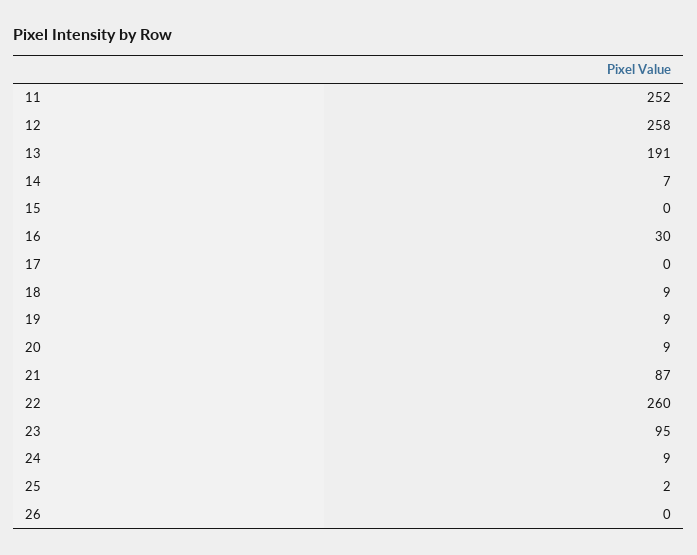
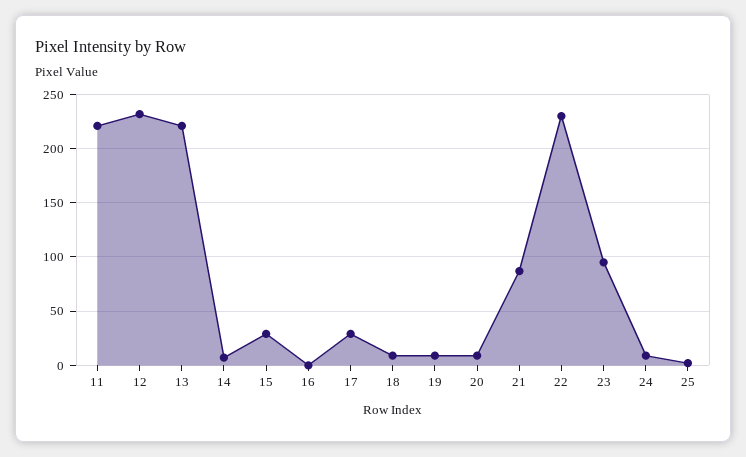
11: 252 -> 220
12: 258 -> 230
13: 191 -> 220
15: 0 -> 30
16: 30 -> 0
17: 0 -> 30
22: 260 -> 230
26: 0 -> none

